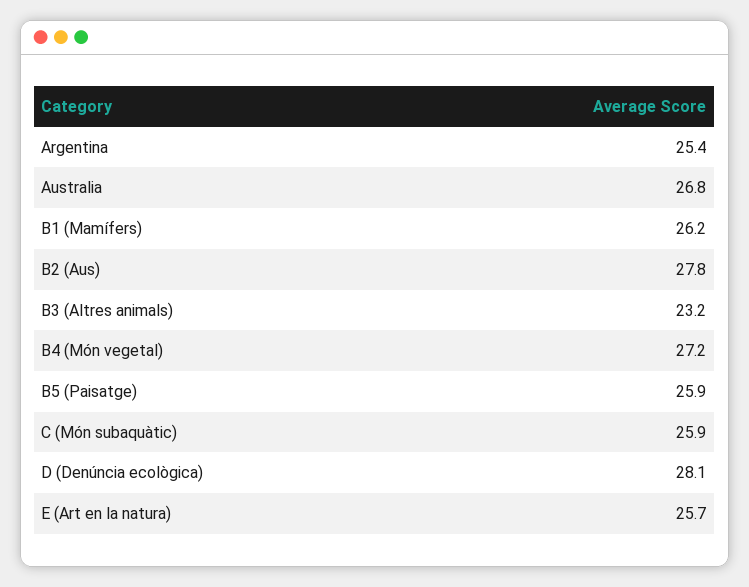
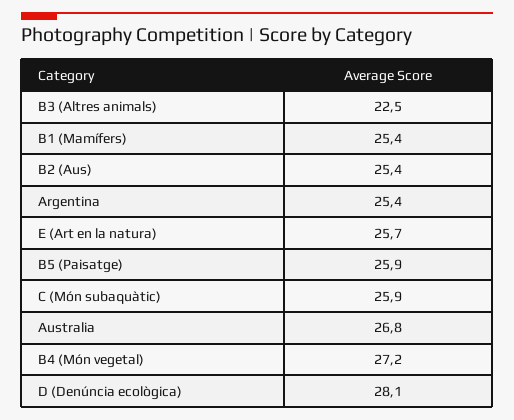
B1 (Mamífers): 26.2 -> 25.4
B2 (Aus): 27.8 -> 25.4
B3 (Altres animals): 23.2 -> 22.5

